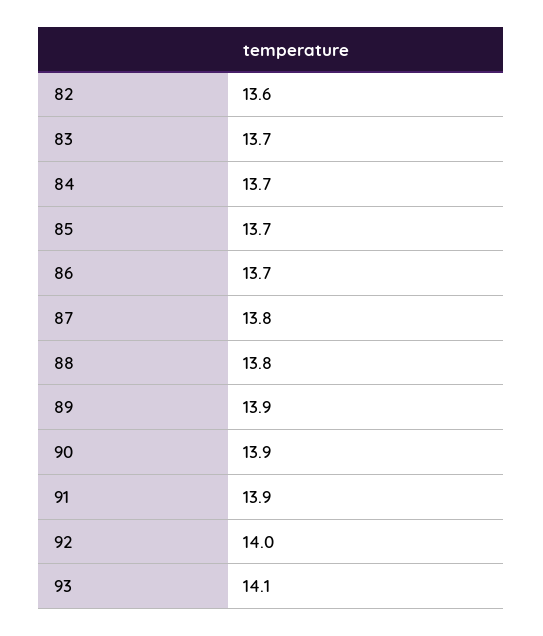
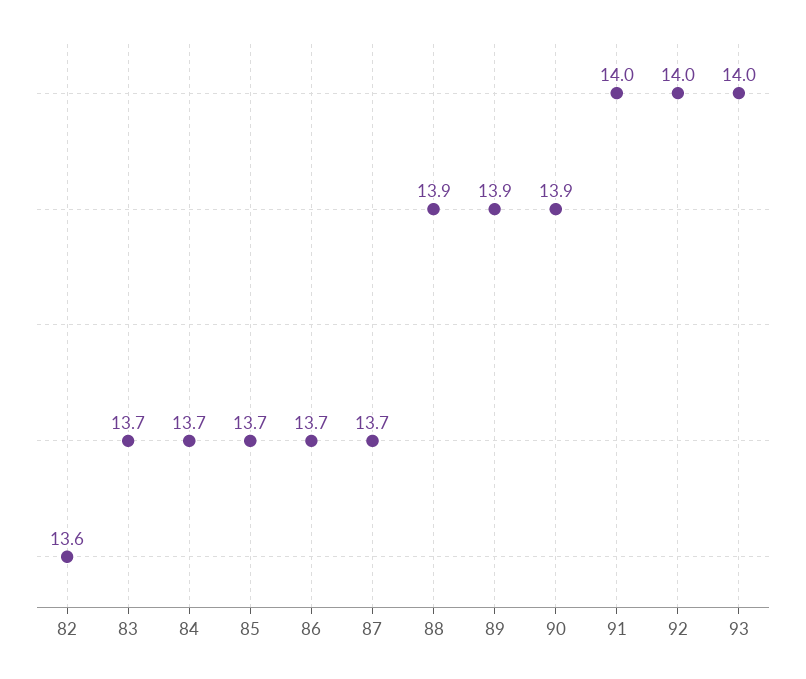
87: 13.8 -> 13.7
88: 13.8 -> 13.9
91: 13.9 -> 14
93: 14.1 -> 14

